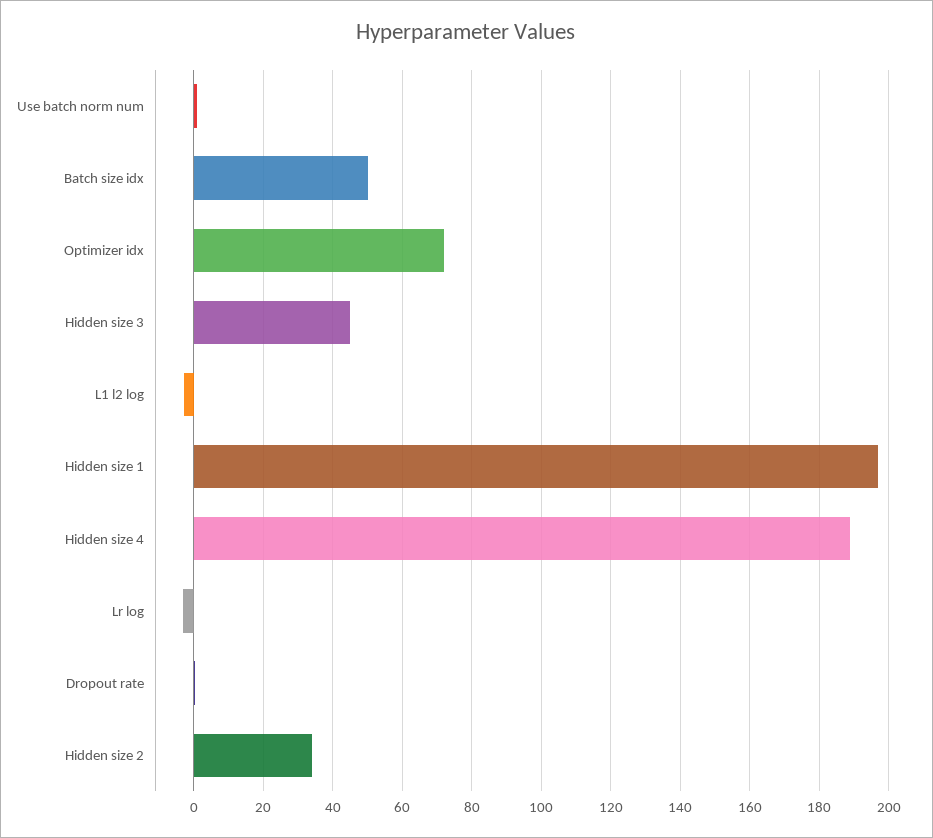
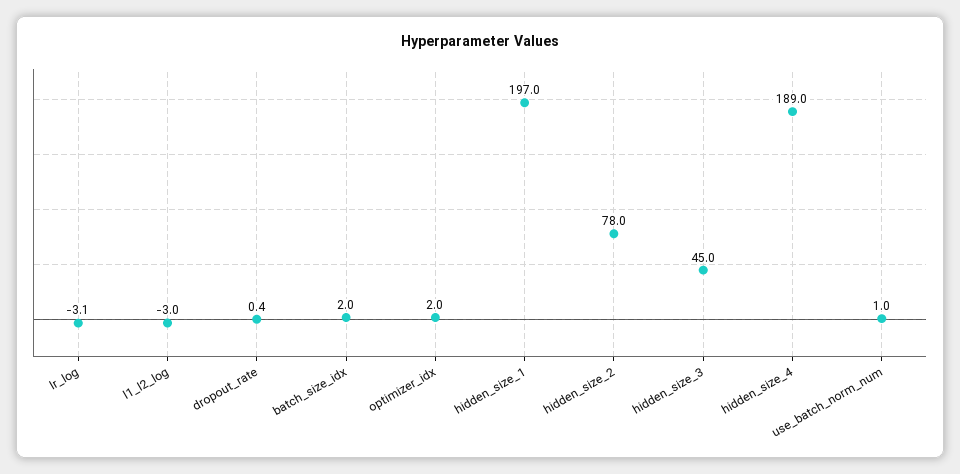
Batch size idx: 50 -> 2
Optimizer idx: 72 -> 2
Hidden size 2: 34 -> 78

